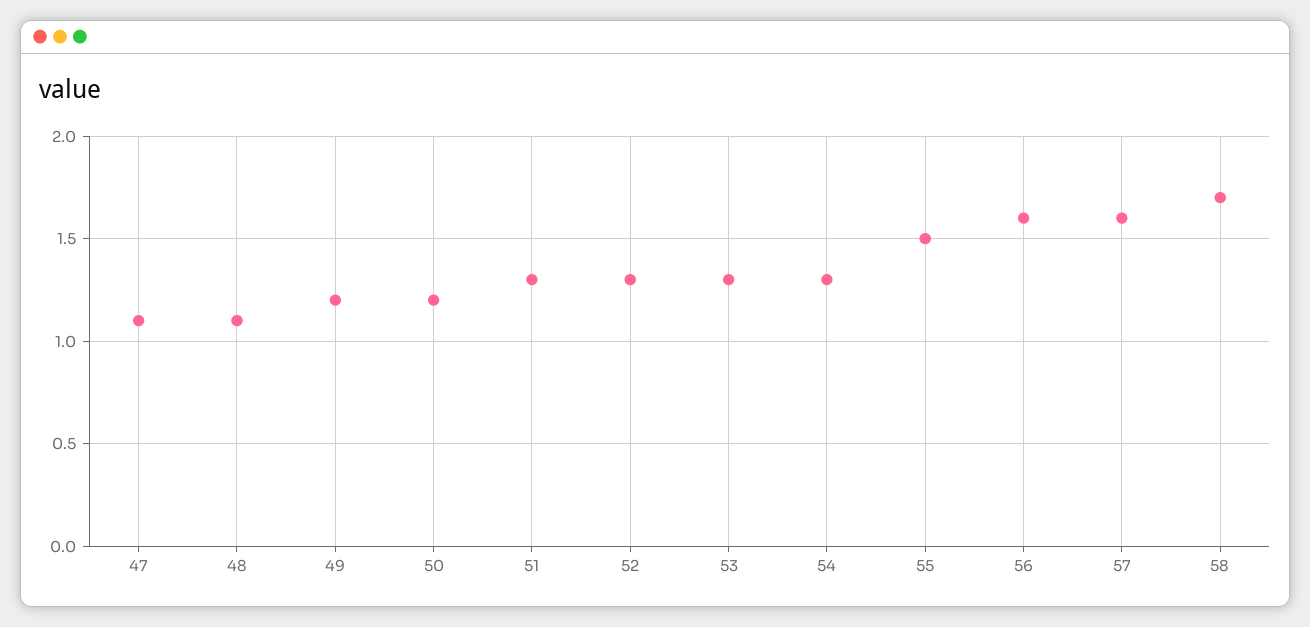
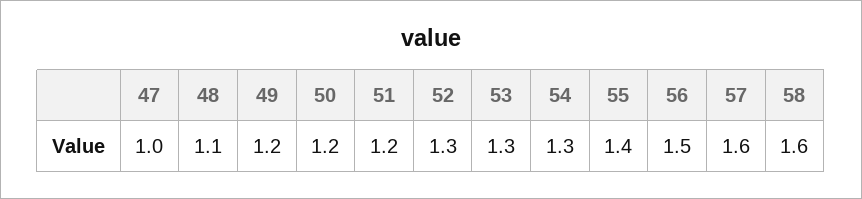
47: 1.1 -> 1
51: 1.3 -> 1.2
55: 1.5 -> 1.4
56: 1.6 -> 1.5
58: 1.7 -> 1.6

